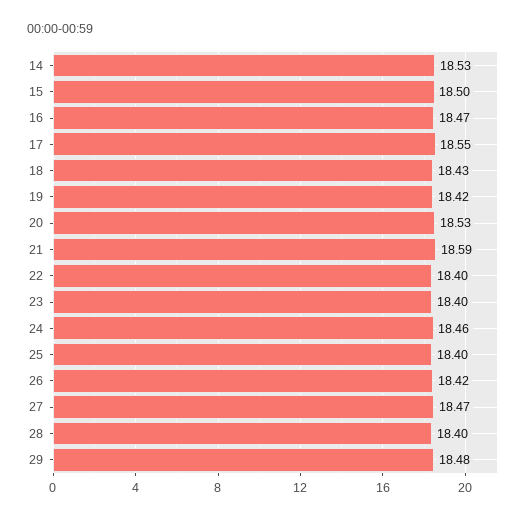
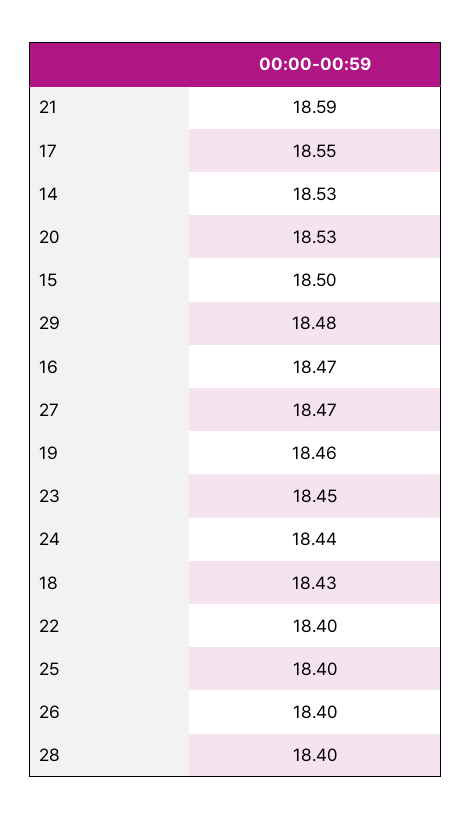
19: 18.42 -> 18.46
23: 18.4 -> 18.45
24: 18.46 -> 18.44
26: 18.42 -> 18.4

